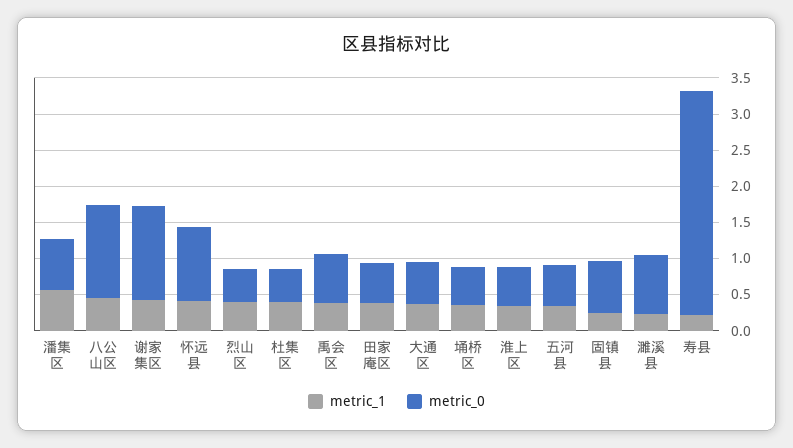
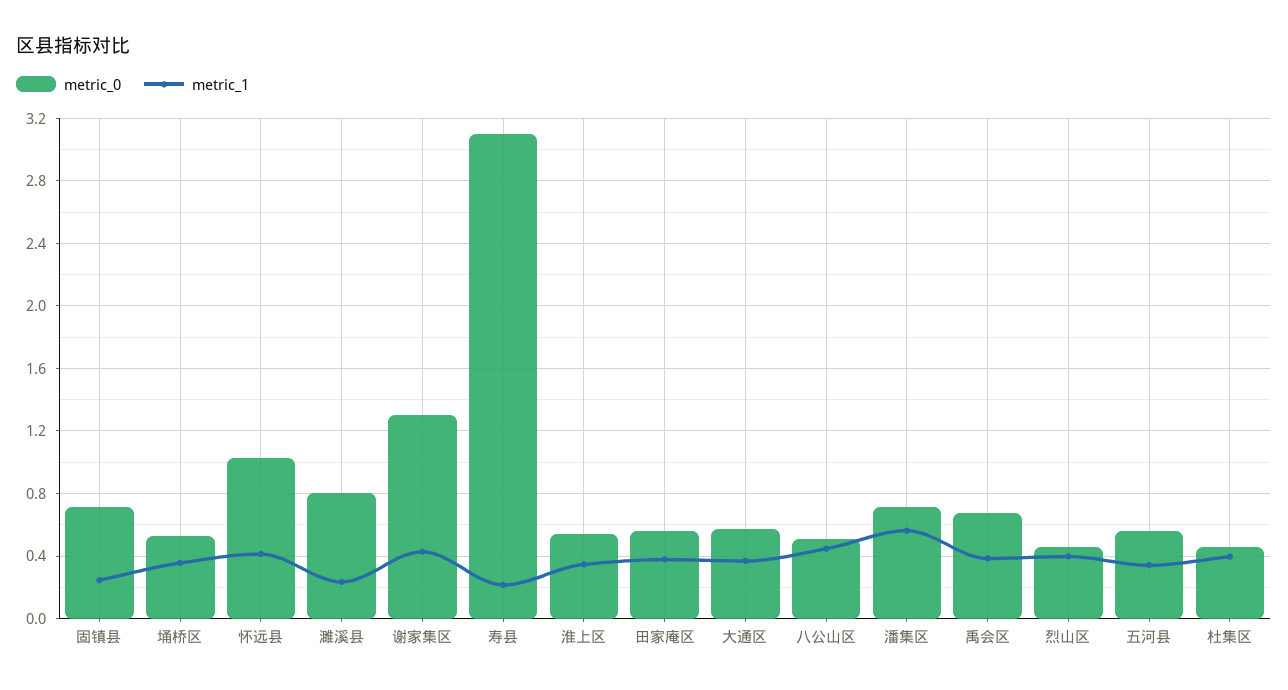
metric_0, 八公山区: 1.25 -> 0.5

